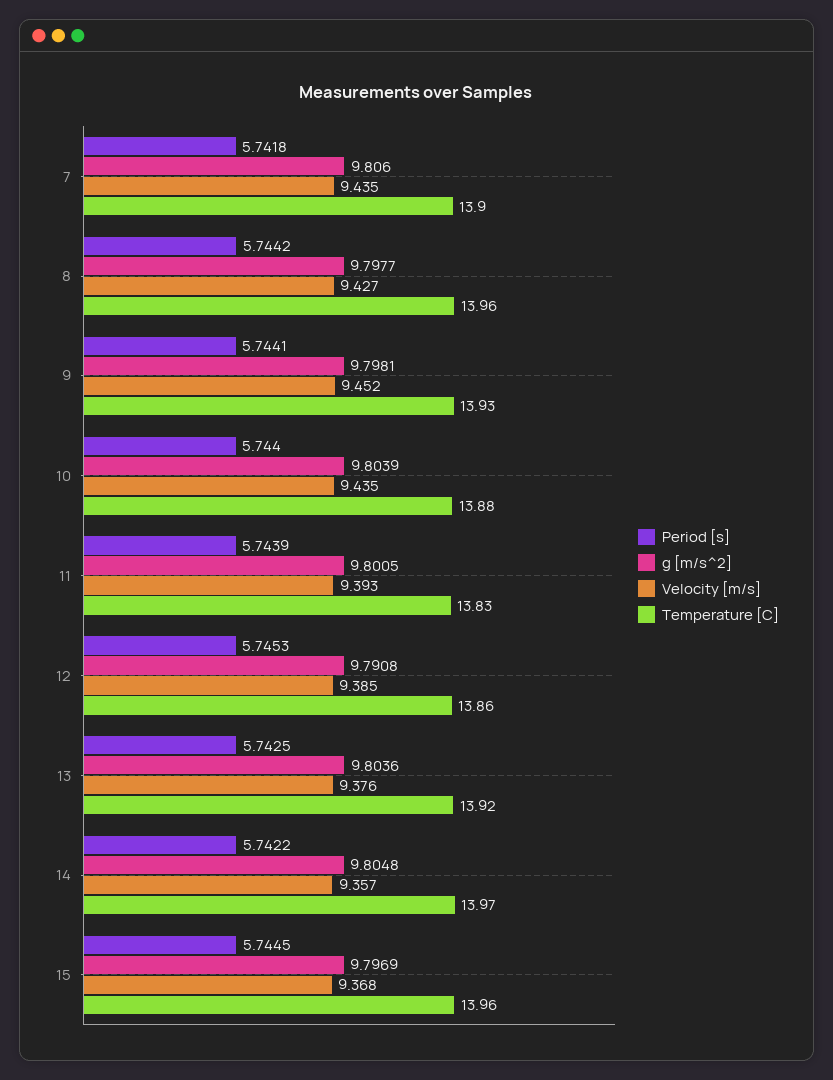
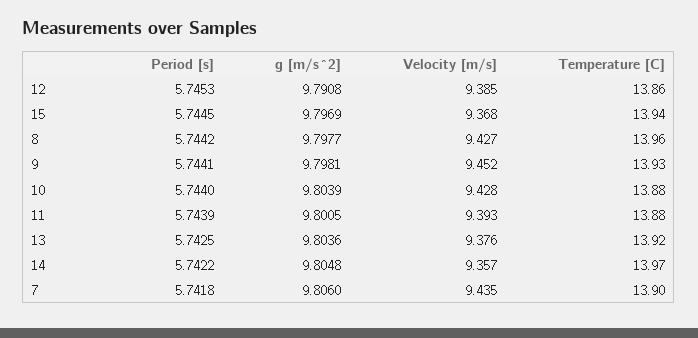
Velocity [m/s], 10: 9.435 -> 9.428
Temperature [C], 11: 13.83 -> 13.88
Temperature [C], 15: 13.96 -> 13.94

